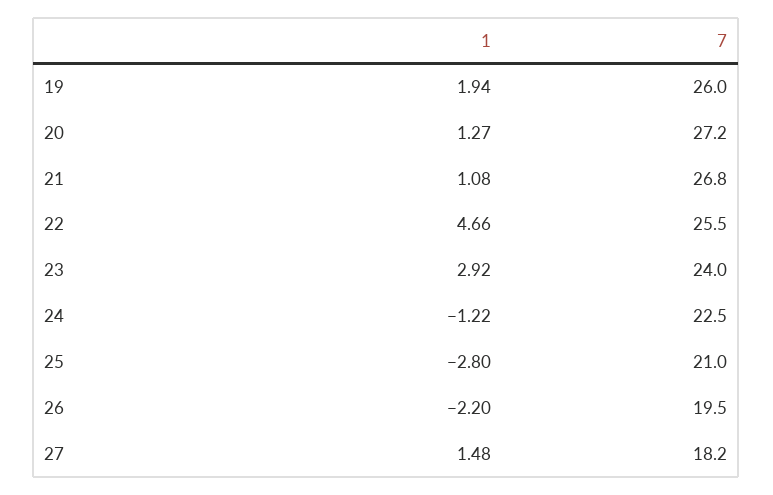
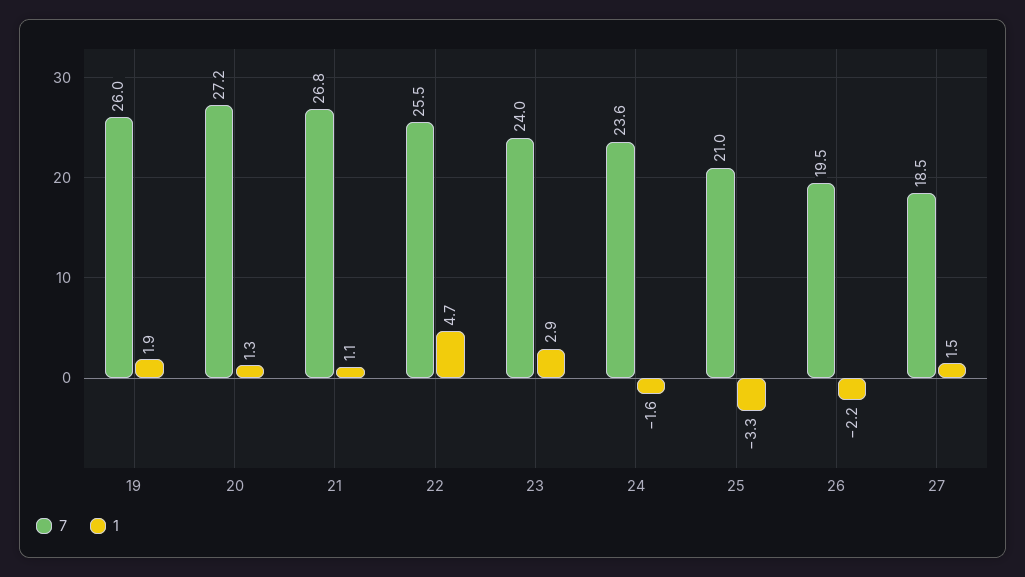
1, 24: -1.22 -> -1.6
7, 24: 22.5 -> 23.6
1, 25: -2.8 -> -3.3
7, 27: 18.2 -> 18.5

